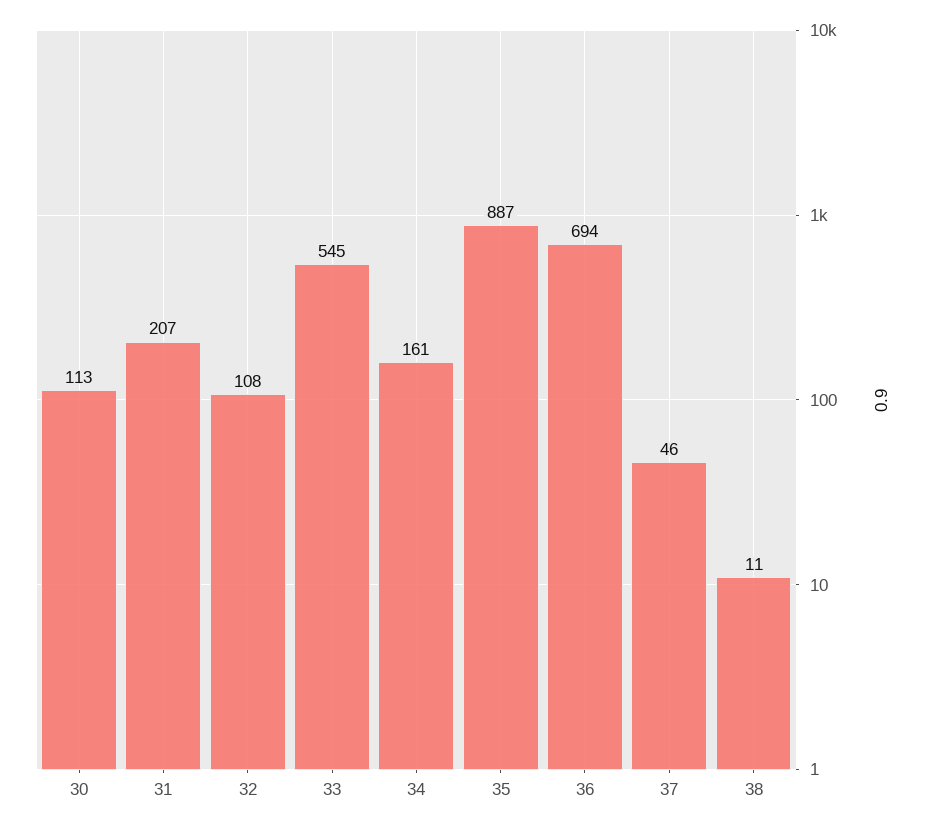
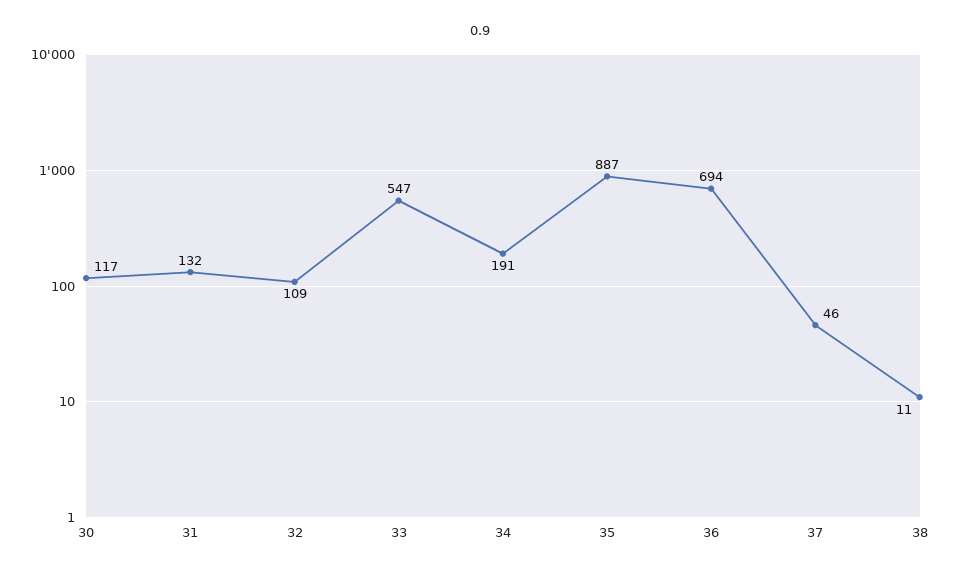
30: 113 -> 117
31: 207 -> 132
32: 108 -> 109
33: 545 -> 547
34: 161 -> 191

